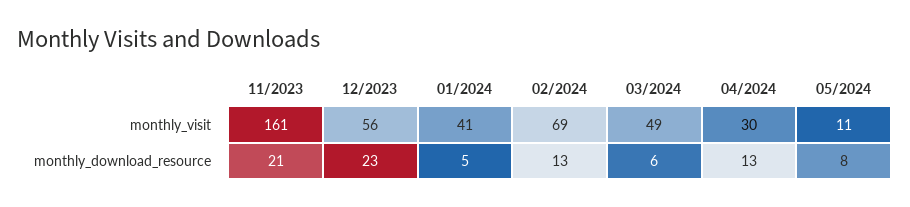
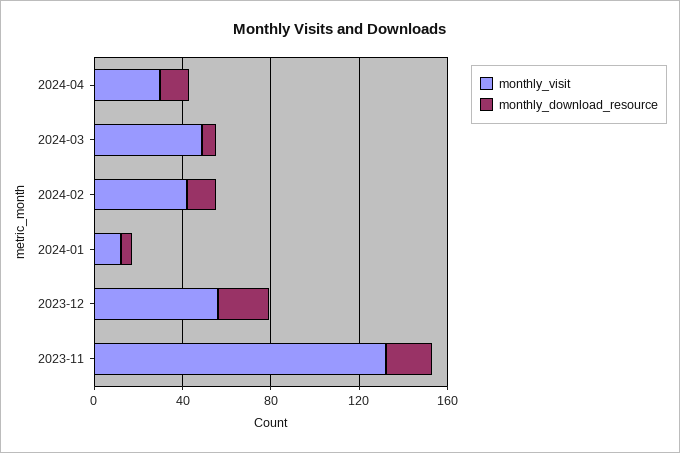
monthly_visit, 11/2023: 161 -> 130
monthly_visit, 01/2024: 41 -> 10
monthly_visit, 02/2024: 69 -> 40
monthly_visit, 05/2024: 11 -> none
monthly_download_resource, 05/2024: 8 -> none

